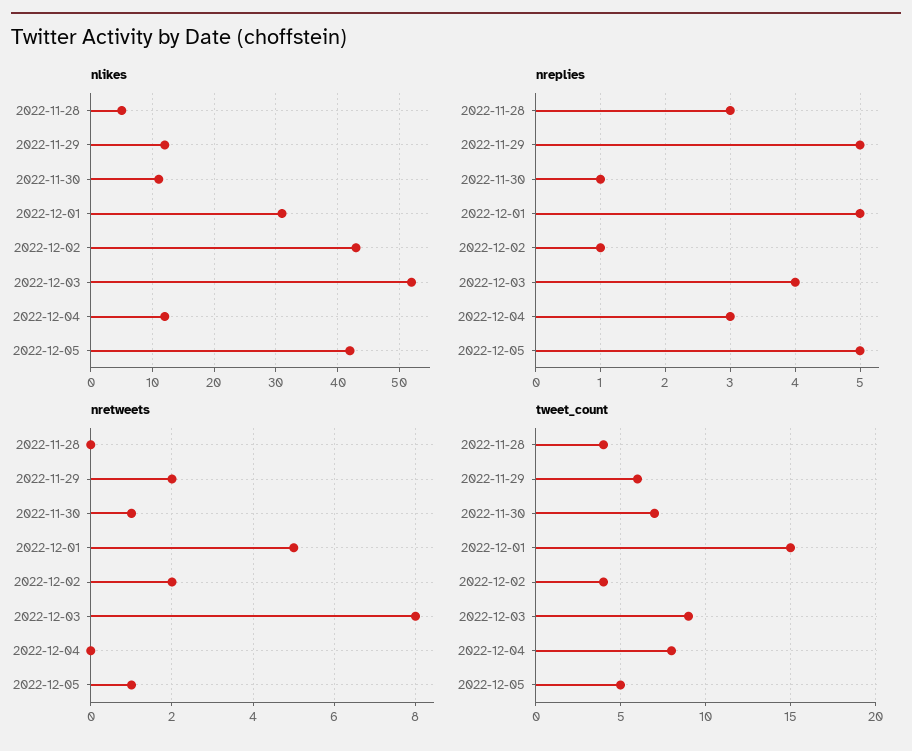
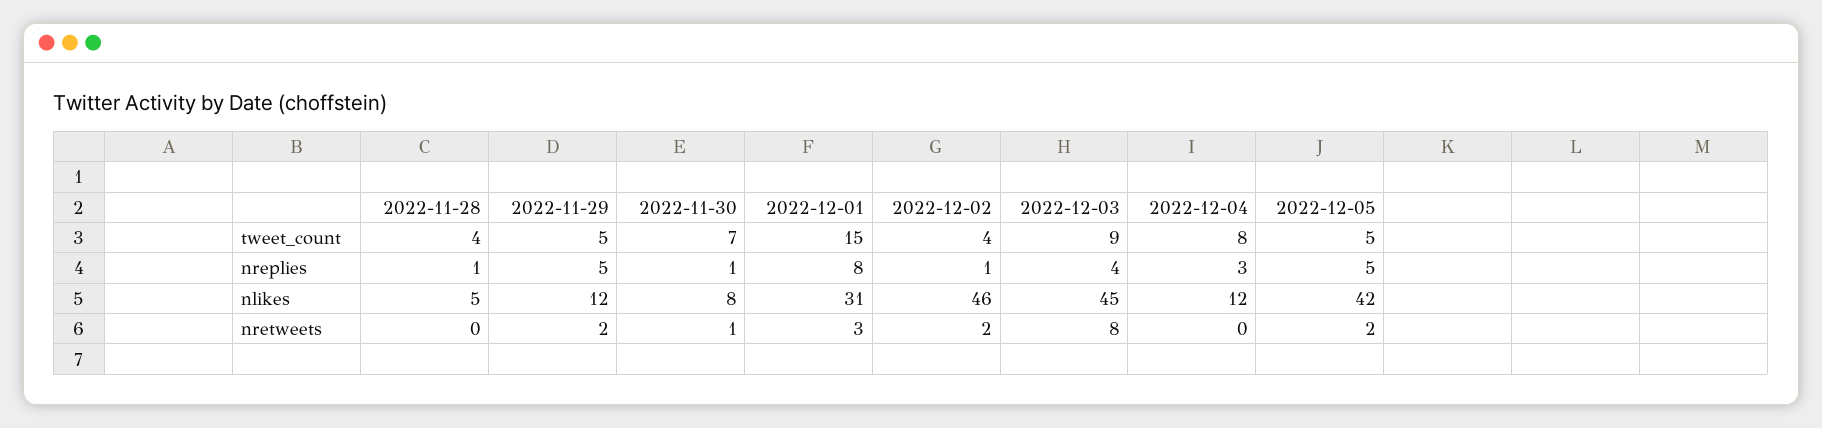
nlikes, 2022-11-30: 11 -> 8
nlikes, 2022-12-02: 43 -> 46
nlikes, 2022-12-03: 52 -> 45
nreplies, 2022-11-28: 3 -> 1
nreplies, 2022-12-01: 5 -> 8
nretweets, 2022-12-01: 5 -> 3
nretweets, 2022-12-05: 1 -> 2
tweet_count, 2022-11-29: 6 -> 5

